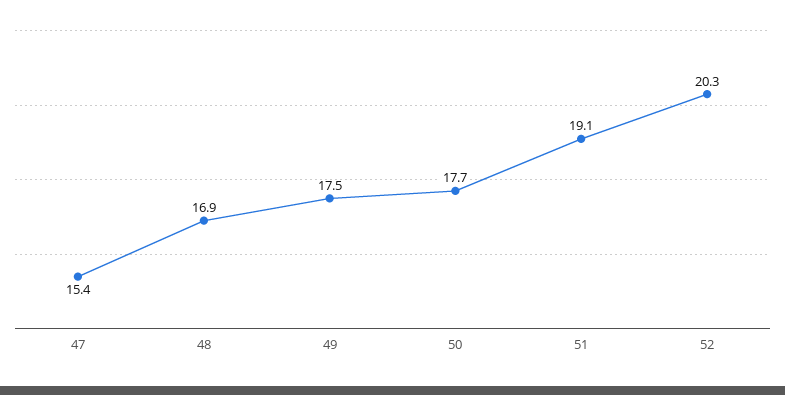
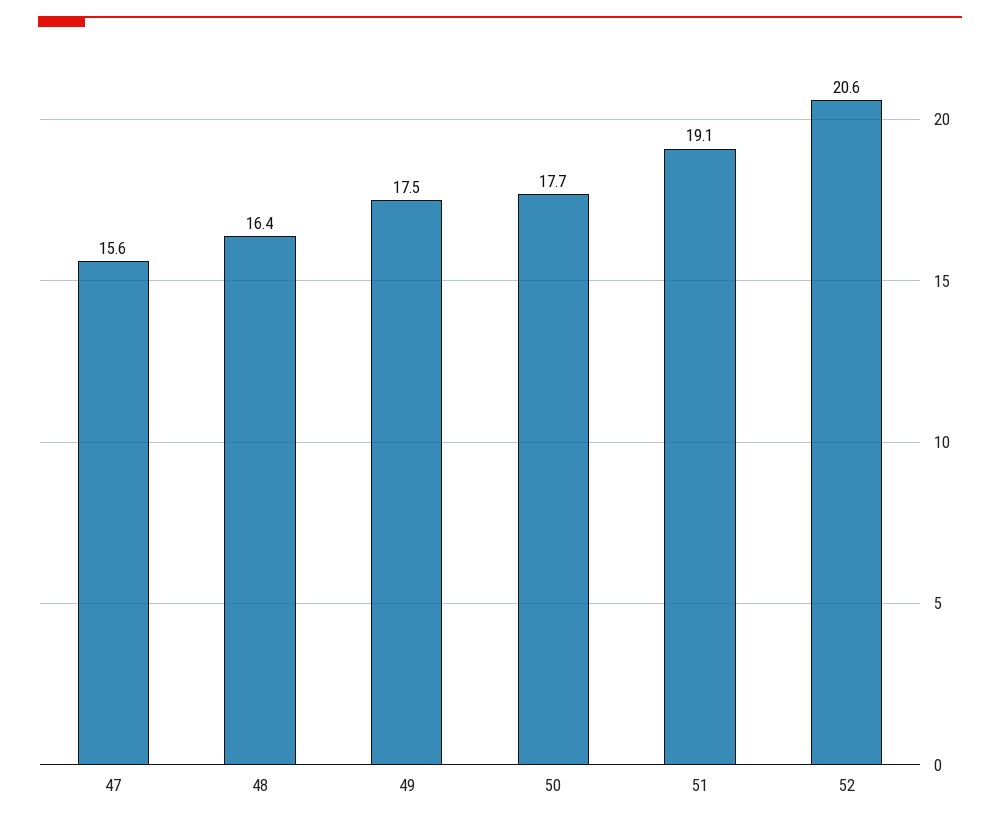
47: 15.4 -> 15.6
48: 16.9 -> 16.4
52: 20.3 -> 20.6

